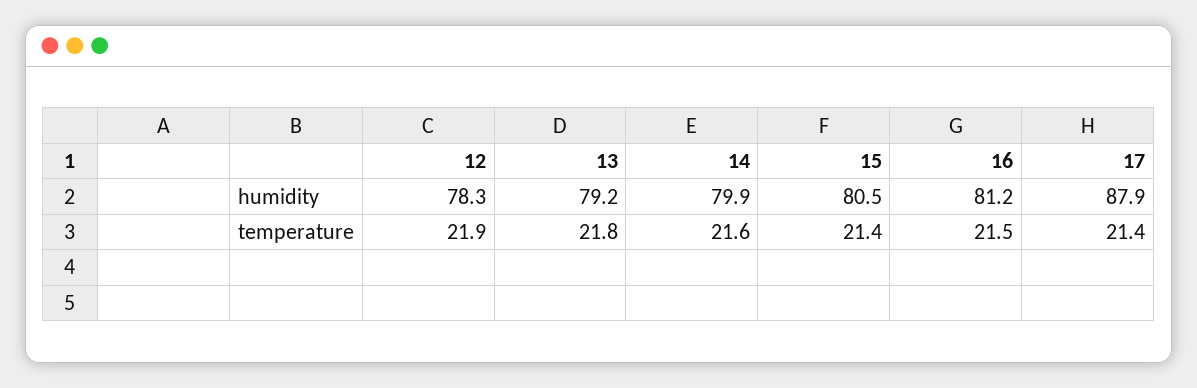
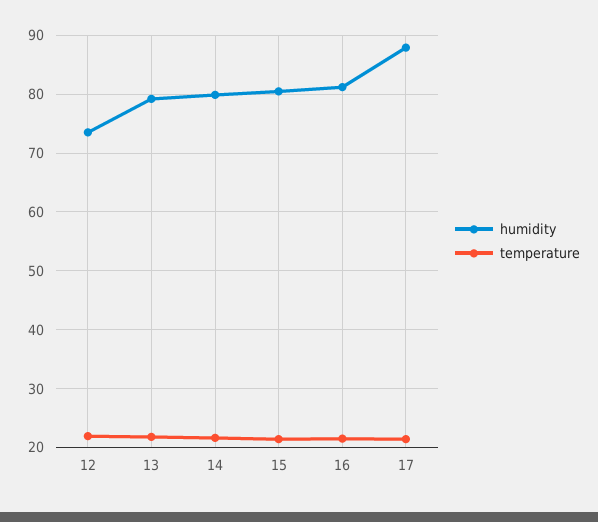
humidity, 12: 78.3 -> 74

